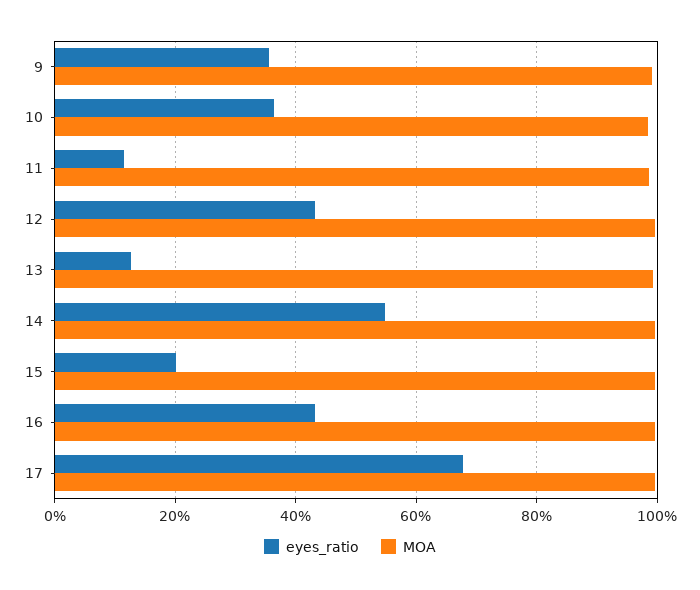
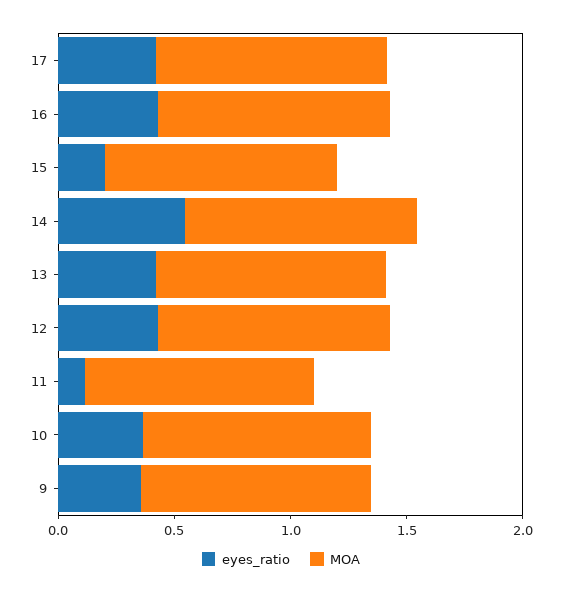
eyes_ratio, 13: 0.12 -> 0.4
eyes_ratio, 17: 0.68 -> 0.4

